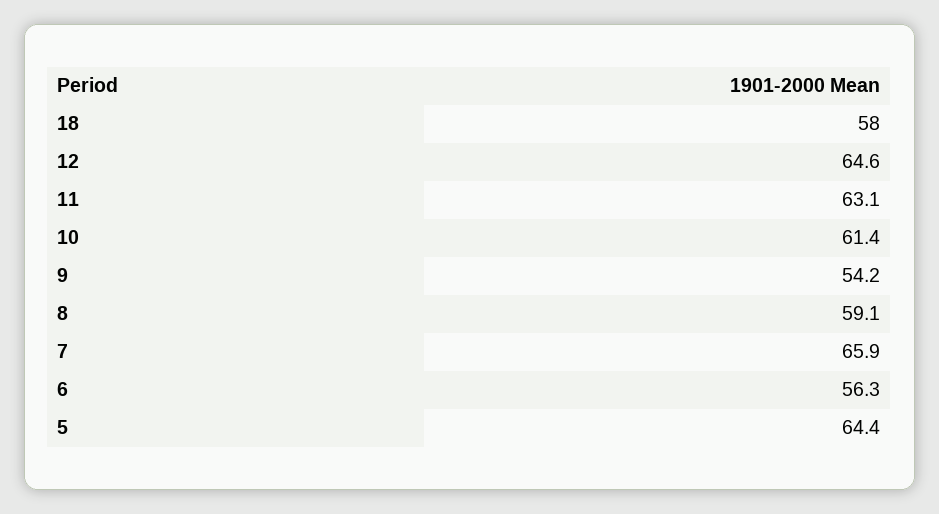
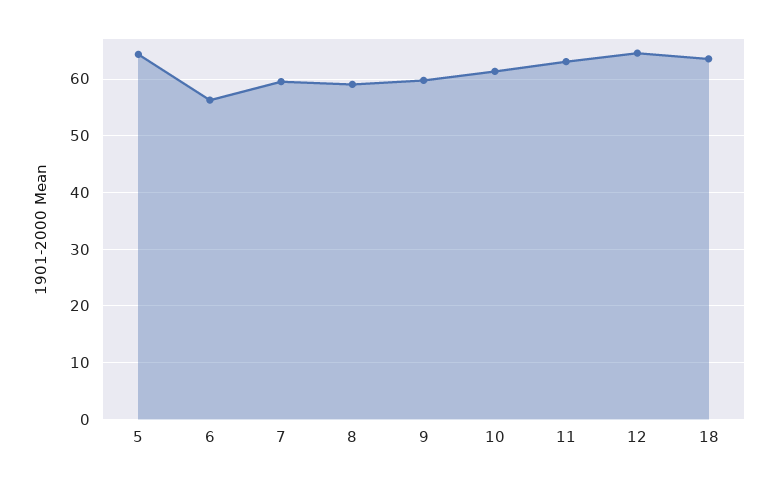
18: 58 -> 64
9: 54.2 -> 60
7: 65.9 -> 60

